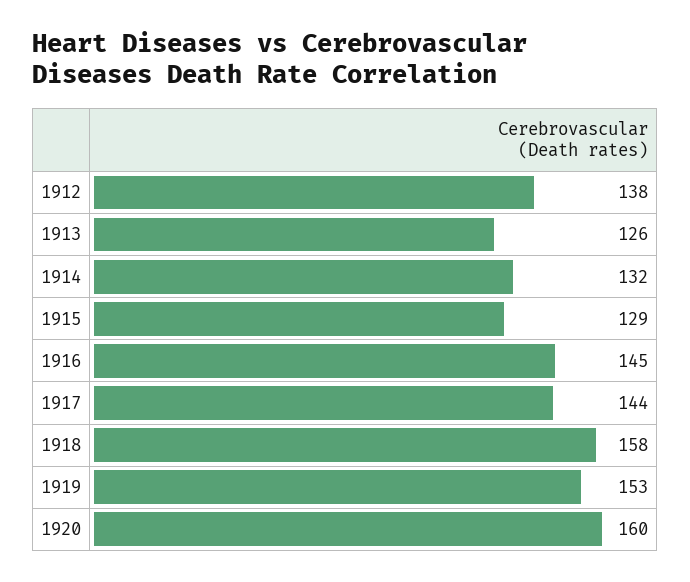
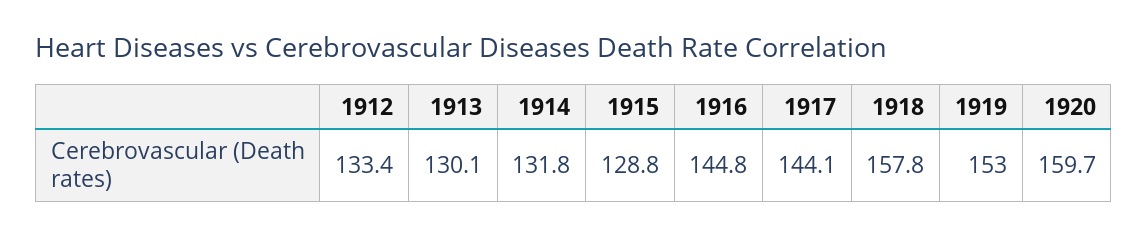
1912: 138 -> 133.4
1913: 126 -> 130.1

